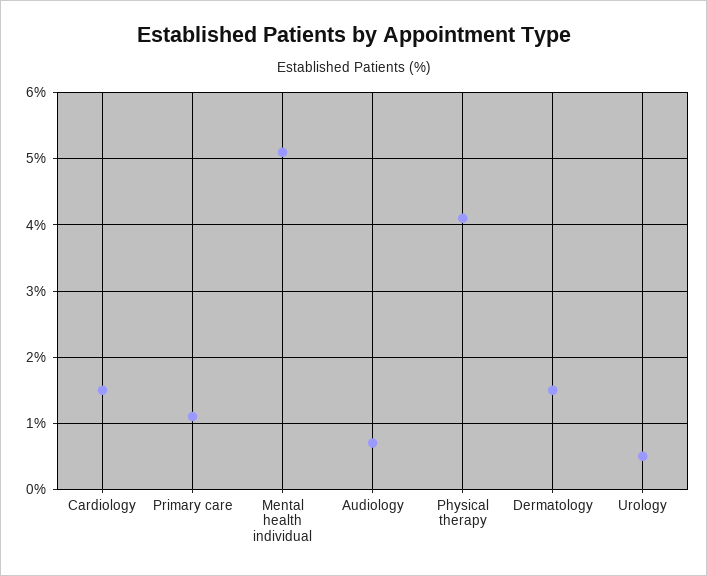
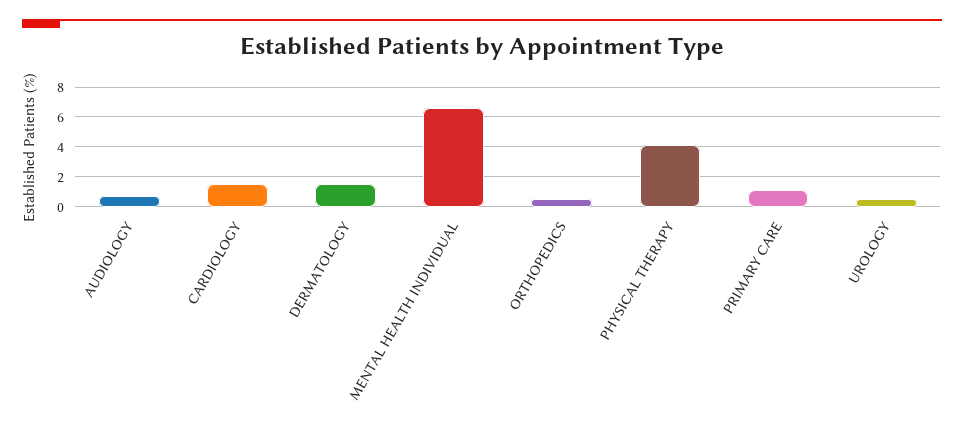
Mental health individual: 5.1 -> 6.5
ORTHOPEDICS: none -> 0.5

